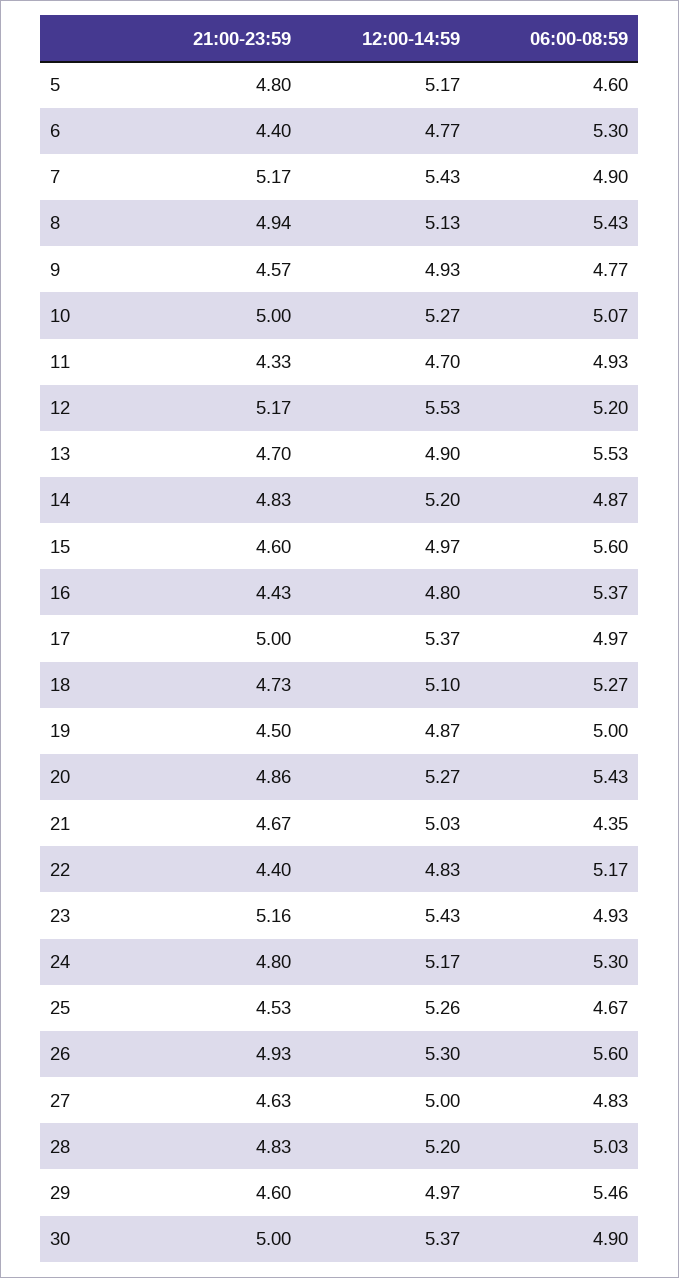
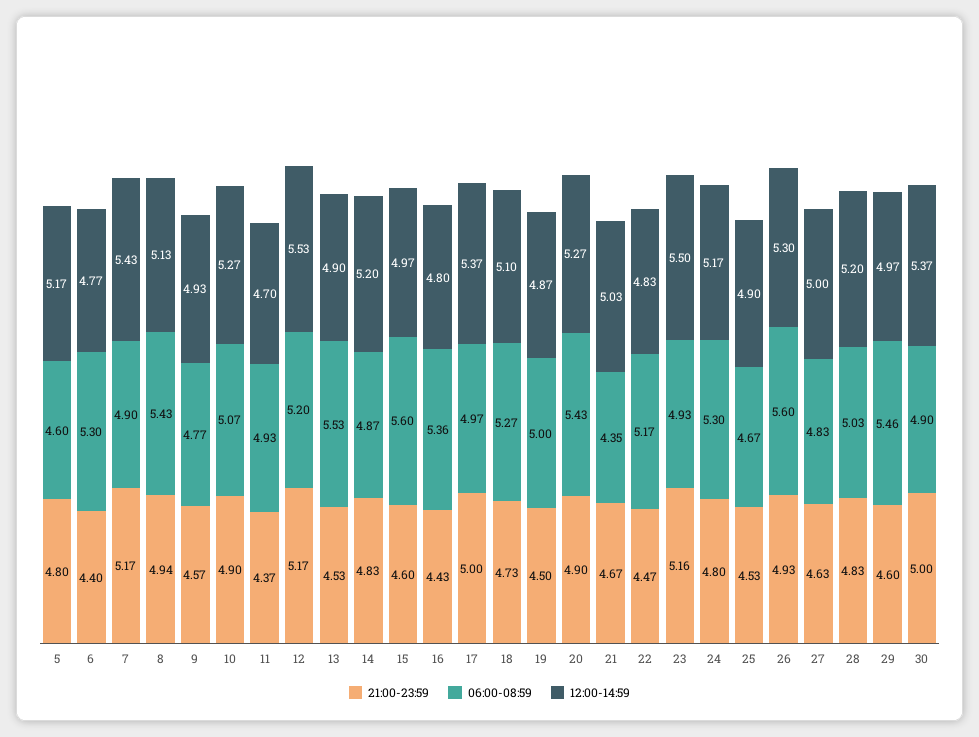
21:00-23:59, 10: 5 -> 4.9
21:00-23:59, 11: 4.33 -> 4.37
21:00-23:59, 13: 4.7 -> 4.53
06:00-08:59, 16: 5.37 -> 5.36
21:00-23:59, 20: 4.86 -> 4.9
21:00-23:59, 22: 4.4 -> 4.47
12:00-14:59, 23: 5.43 -> 5.5
12:00-14:59, 25: 5.26 -> 4.9

